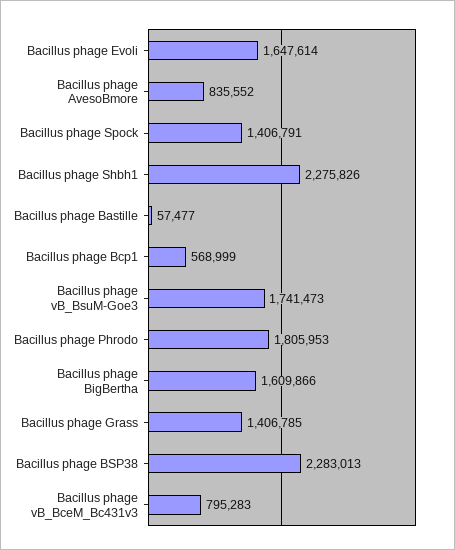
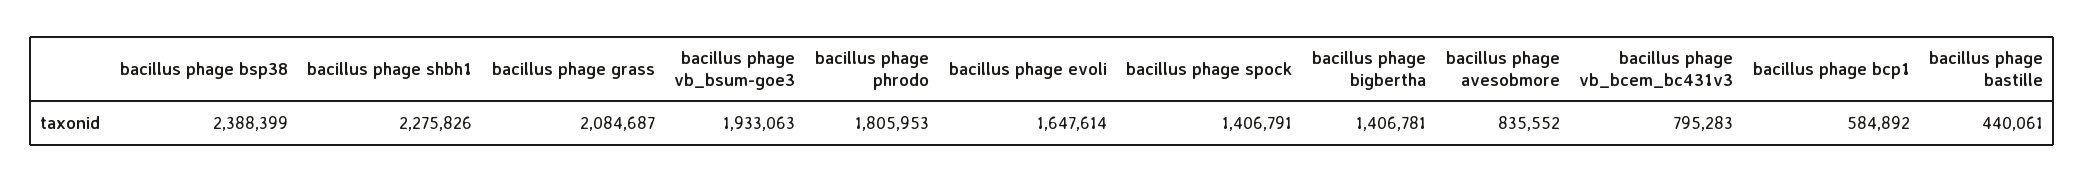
Bacillus phage Bastille: 57477 -> 440061
Bacillus phage Bcp1: 568999 -> 584892
Bacillus phage vB_BsuM-Goe3: 1741473 -> 1933063
Bacillus phage BigBertha: 1609866 -> 1406781
Bacillus phage Grass: 1406785 -> 2084687
Bacillus phage BSP38: 2283013 -> 2388399

